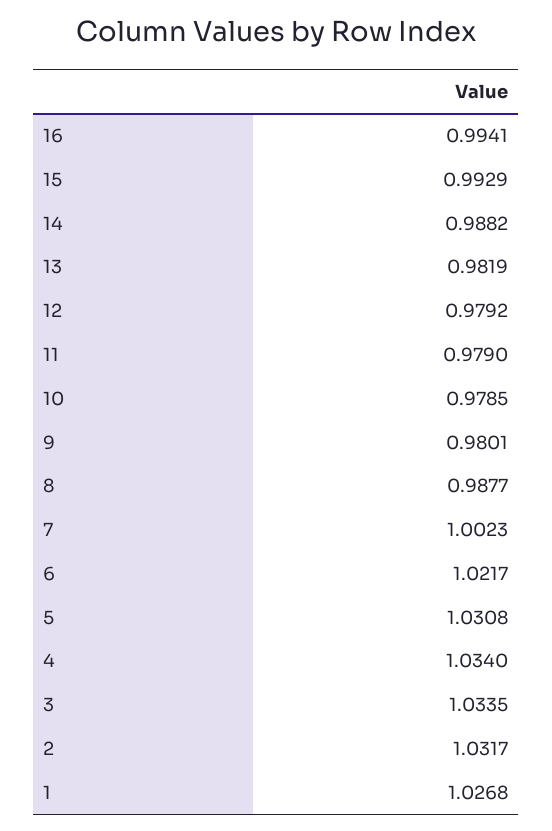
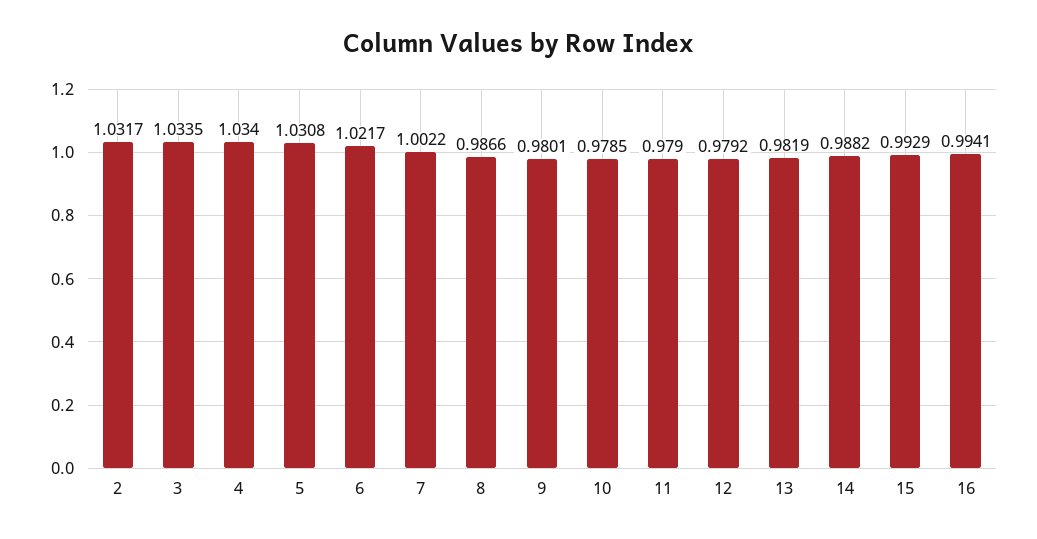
8: 0.9877 -> 0.9866
7: 1.0023 -> 1.0022
1: 1.0268 -> none

